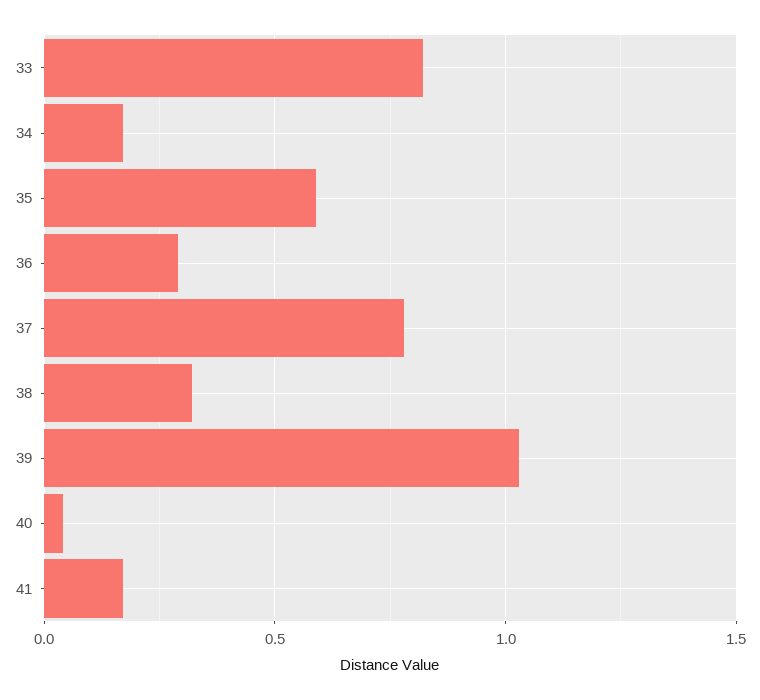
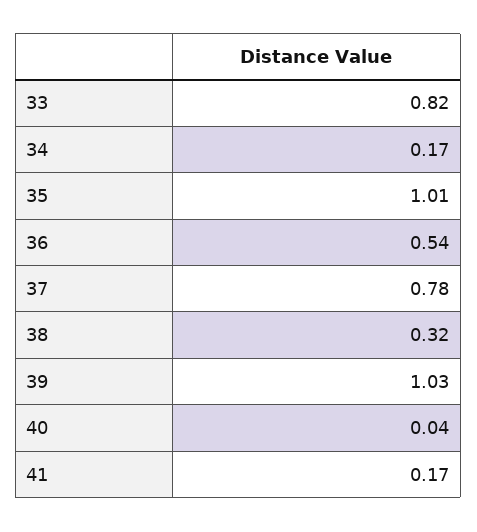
35: 0.6 -> 1.01
36: 0.3 -> 0.54

